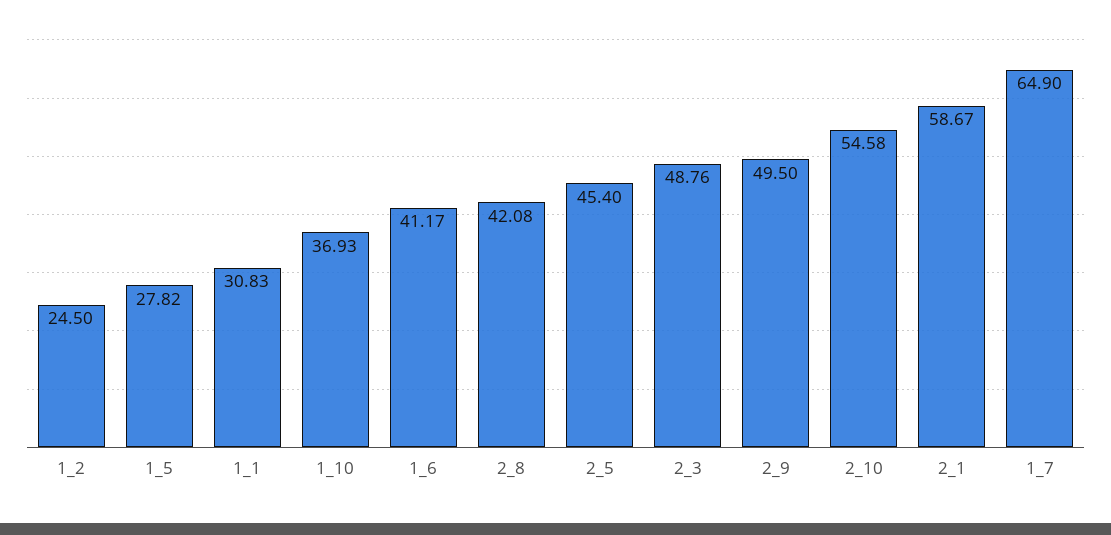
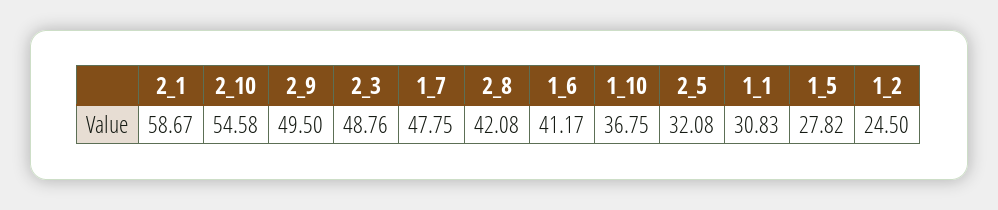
1_10: 36.93 -> 36.75
2_5: 45.4 -> 32.08
1_7: 64.9 -> 47.75

